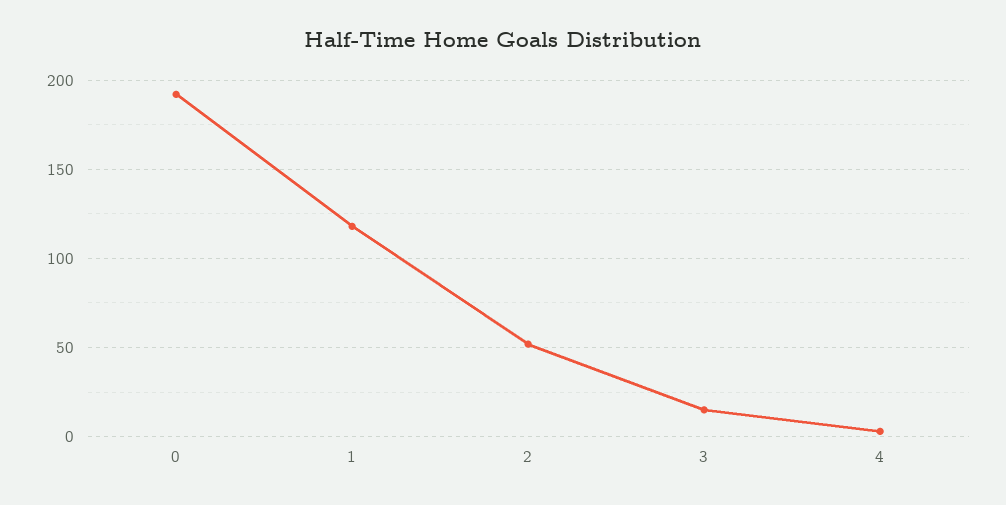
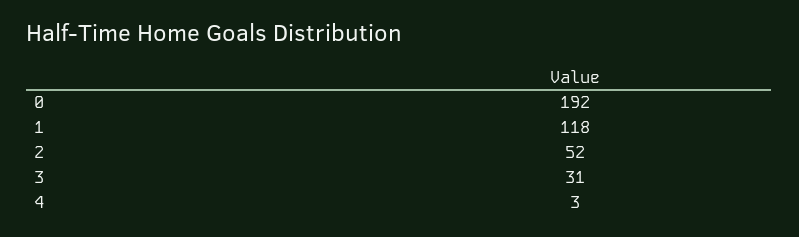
3: 15 -> 31

